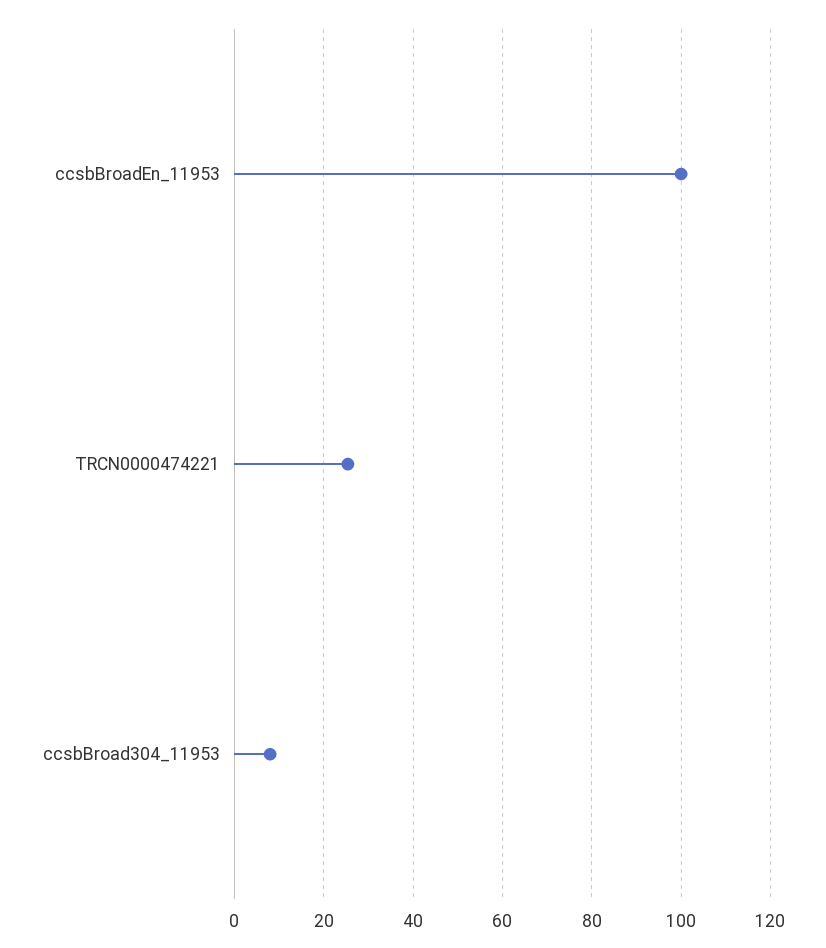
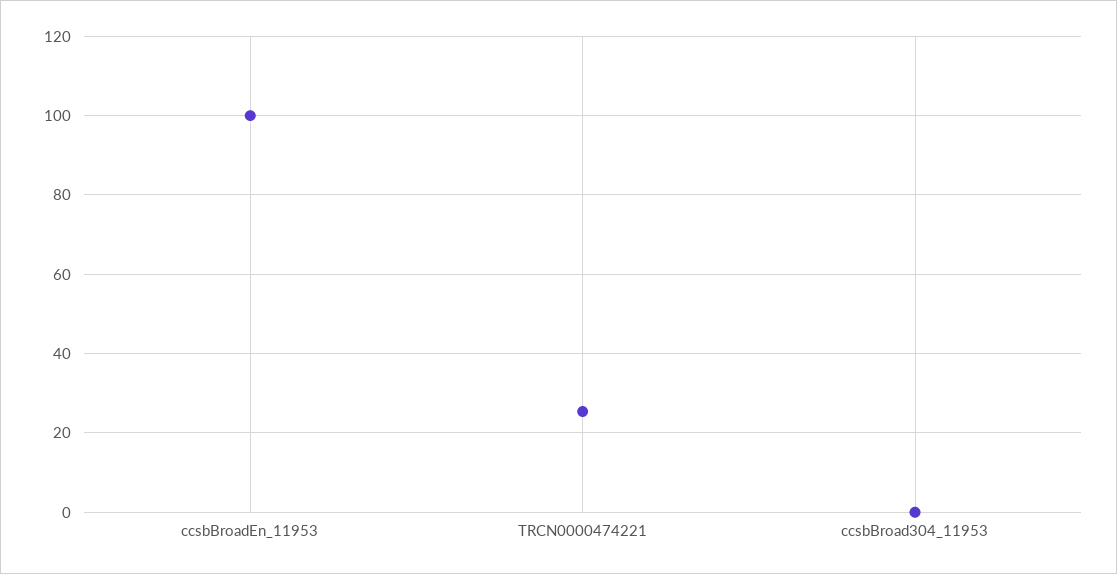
ccsbBroad304_11953: 8 -> 0

